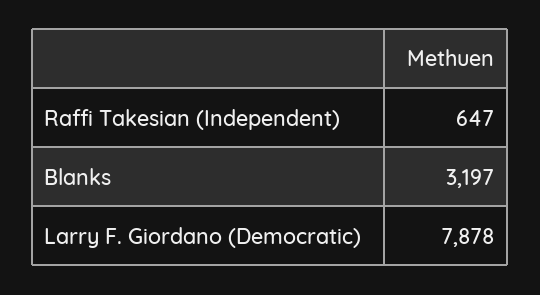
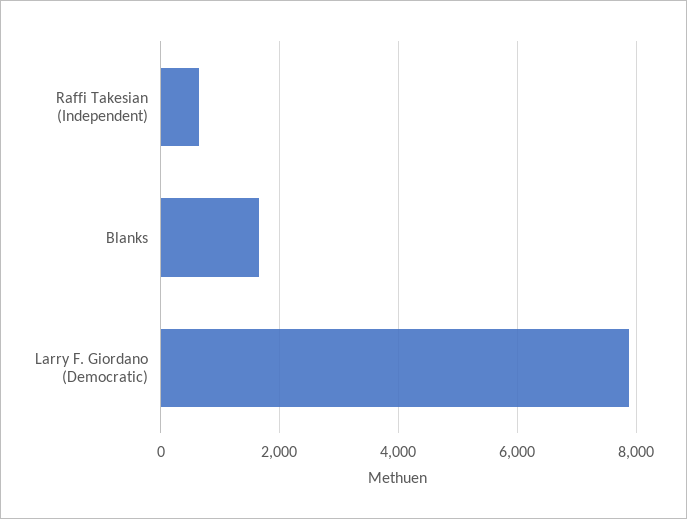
Blanks: 3197 -> 1600

